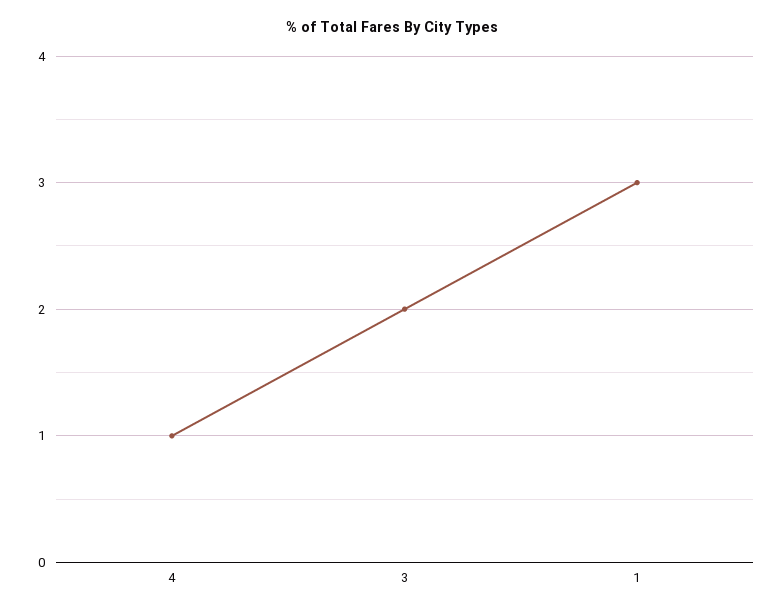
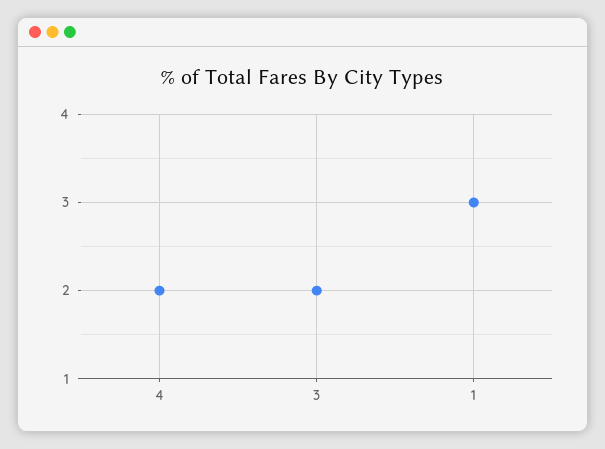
4: 1 -> 2

